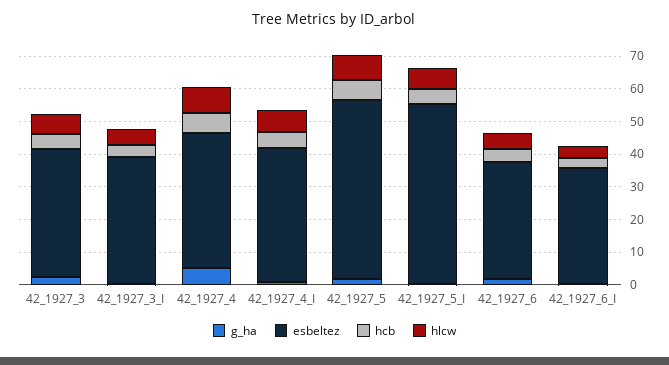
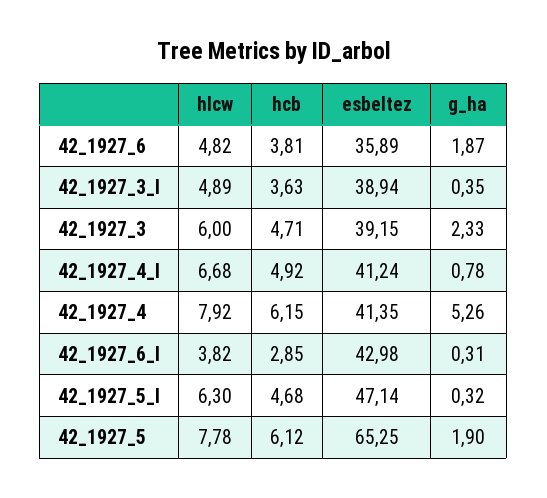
esbeltez, 42_1927_5: 55 -> 65.25
esbeltez, 42_1927_5_I: 55 -> 47.14
esbeltez, 42_1927_6_I: 35 -> 42.98

